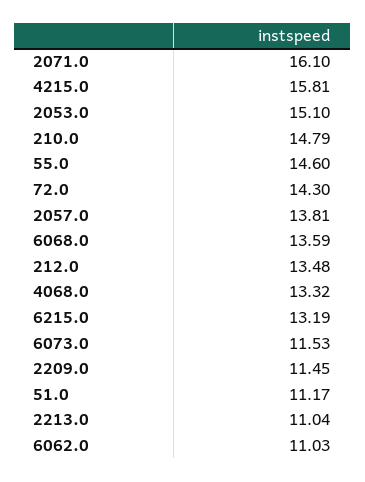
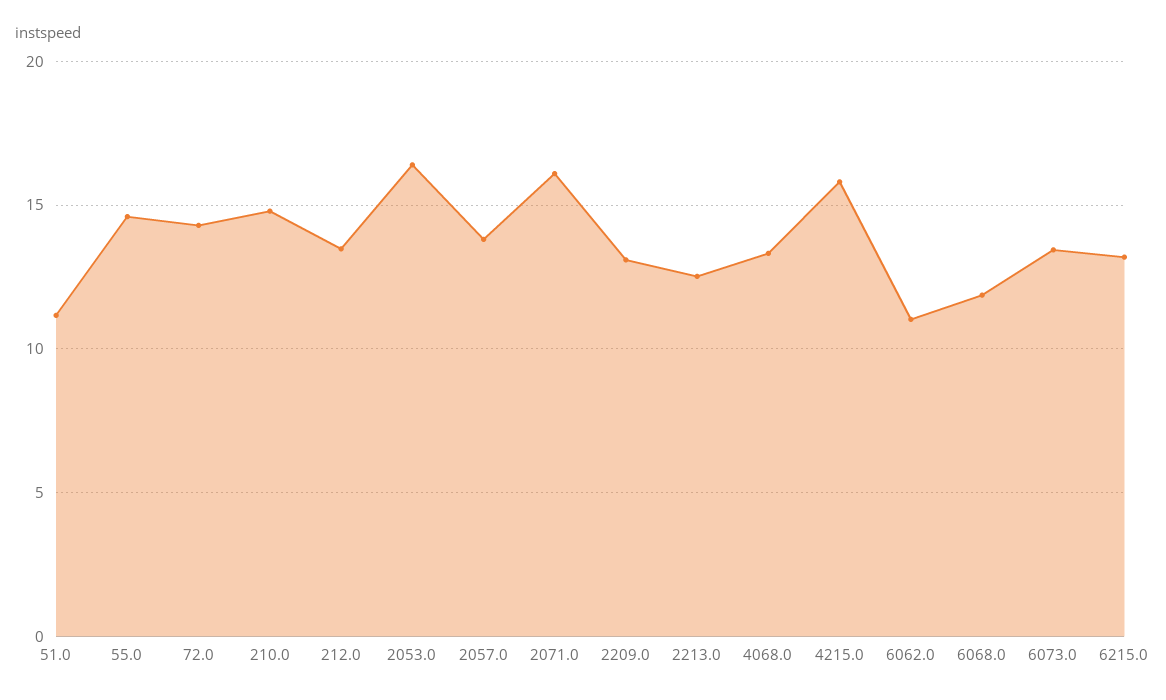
2053.0: 15.1 -> 16.5
6068.0: 13.59 -> 12
6073.0: 11.53 -> 13.5
2209.0: 11.45 -> 13
2213.0: 11.04 -> 12.5

